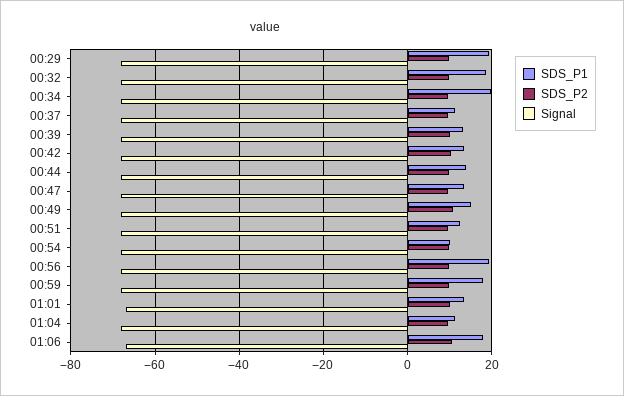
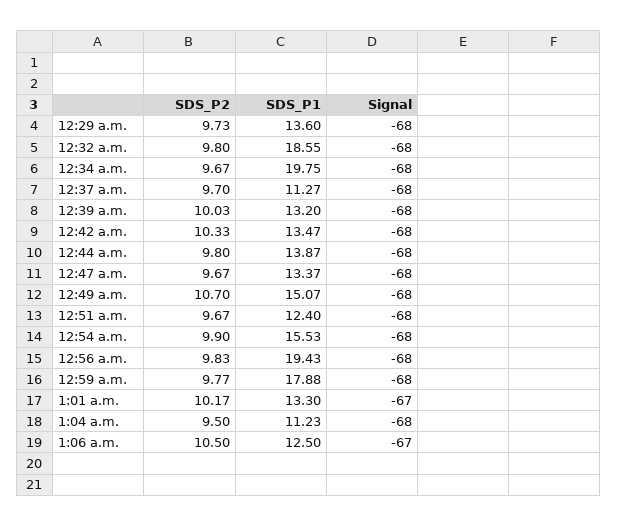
SDS_P1, 00:29: 20 -> 13.6
SDS_P1, 00:54: 10 -> 15.53
SDS_P1, 01:06: 18 -> 12.5

